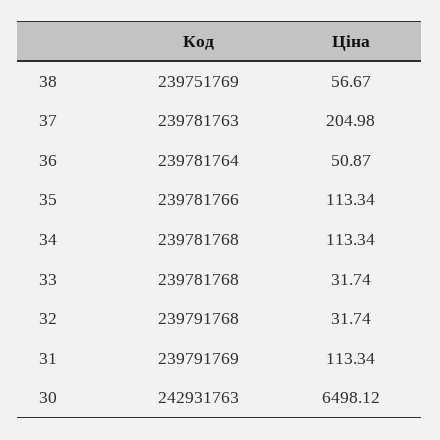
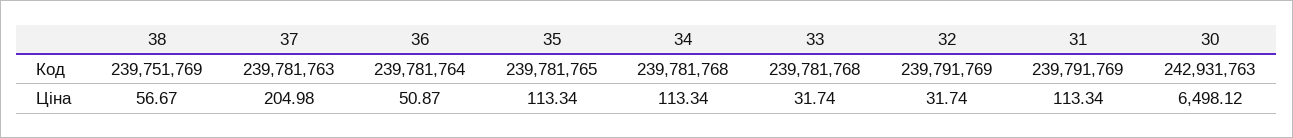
Код, 35: 239781766 -> 239781765
Код, 32: 239791768 -> 239791769

